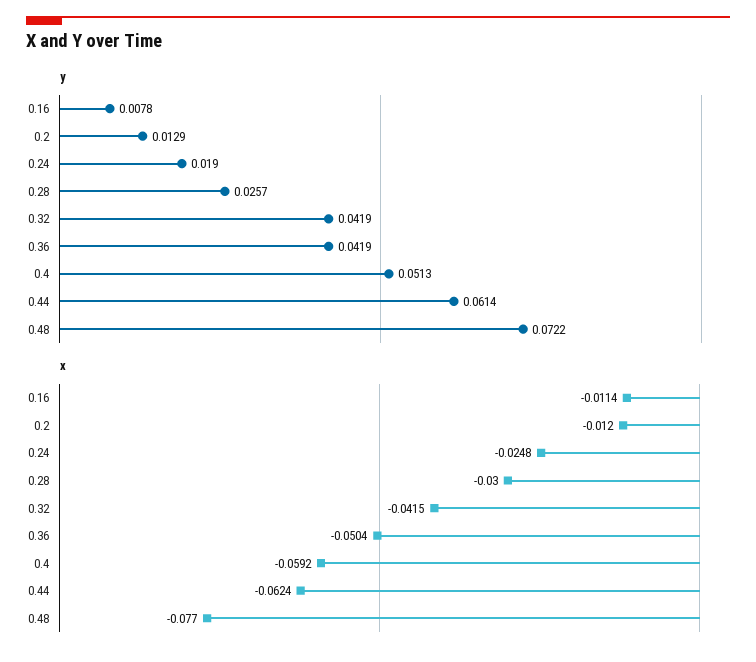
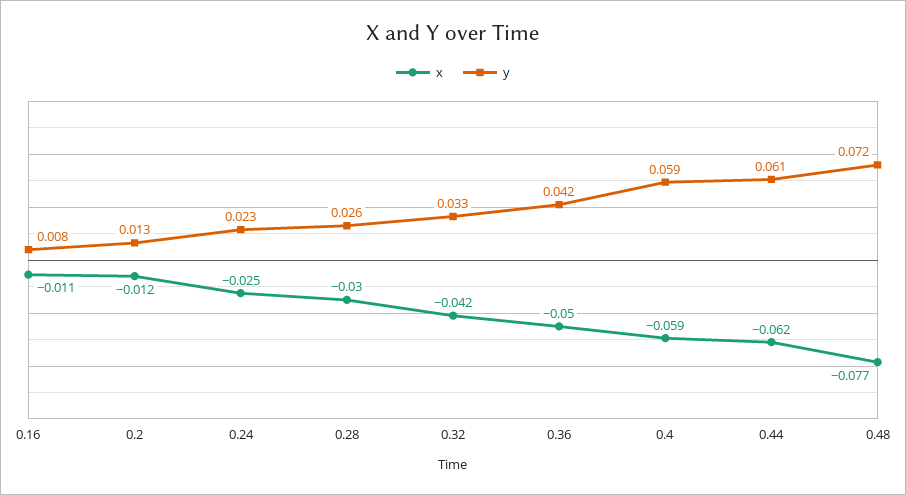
y, 0.24: 0.019 -> 0.023
y, 0.32: 0.0419 -> 0.033
y, 0.4: 0.0513 -> 0.059

